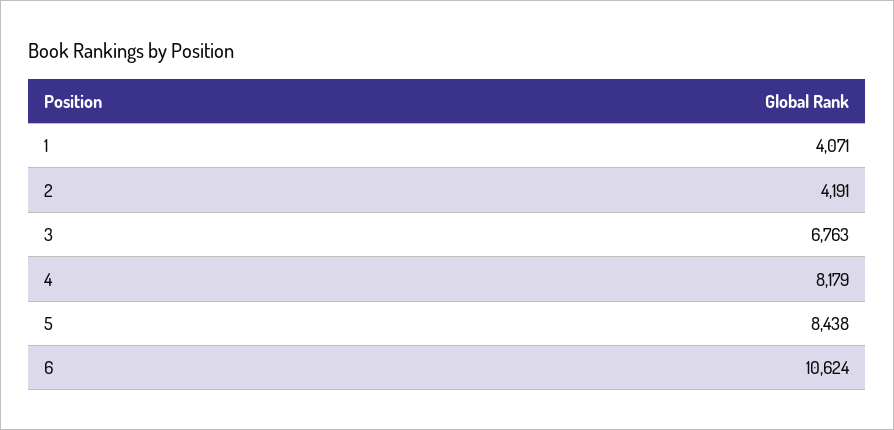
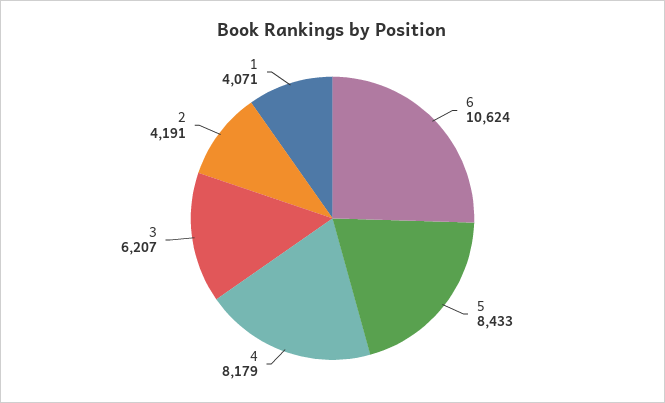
3: 6763 -> 6207
5: 8438 -> 8433

